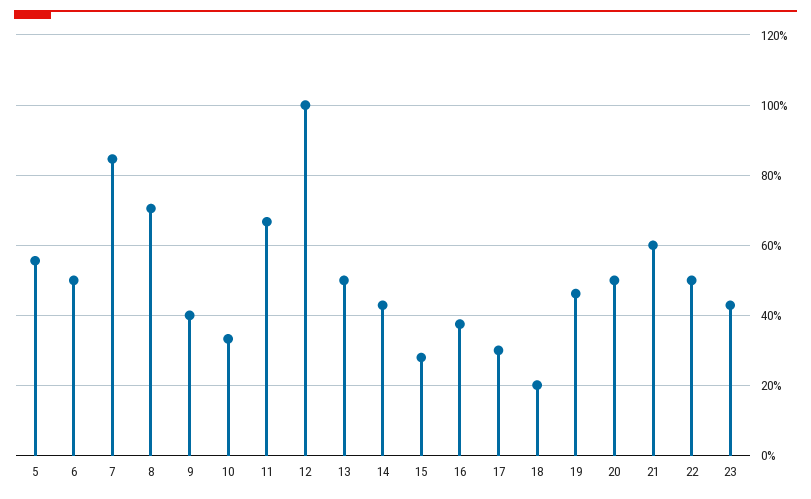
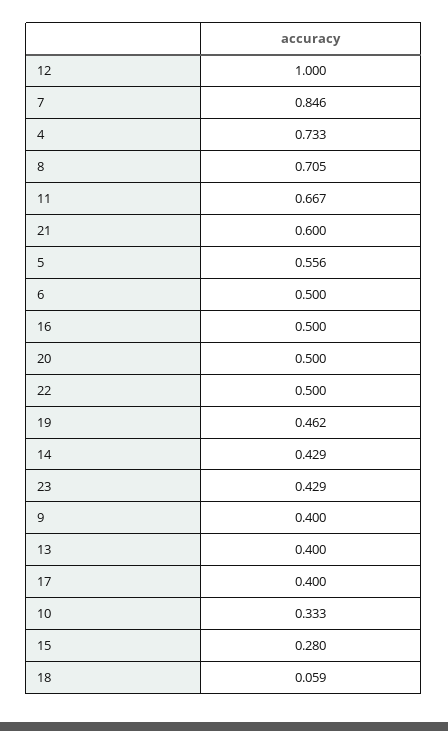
13: 0.5 -> 0.4
16: 0.38 -> 0.5
17: 0.3 -> 0.4
18: 0.2 -> 0.059
4: none -> 0.733

